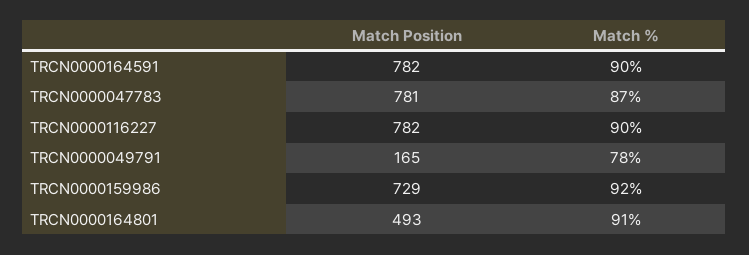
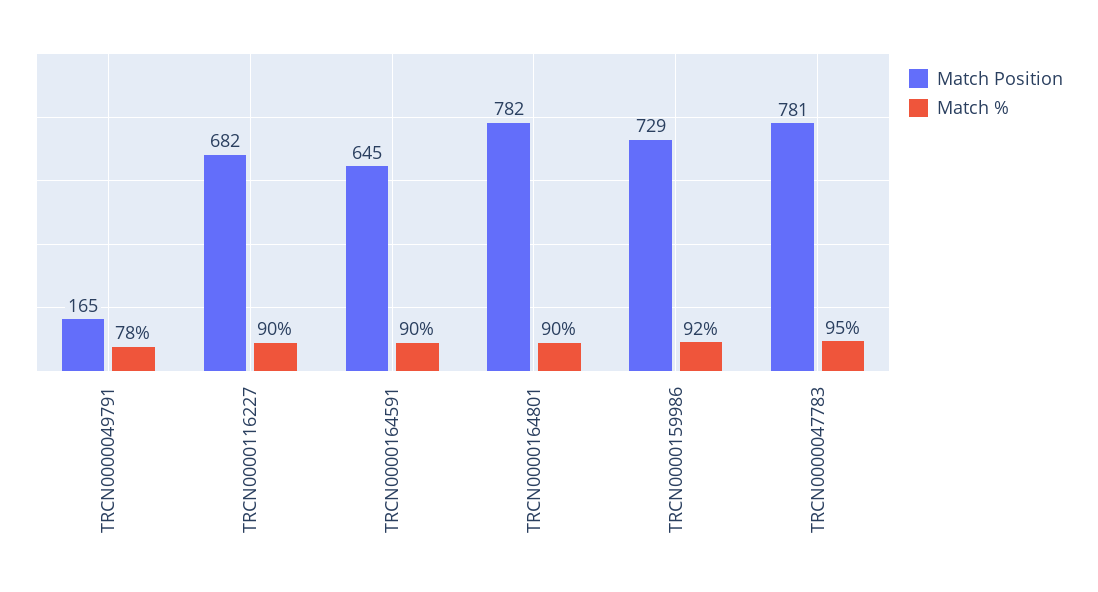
Match Position, TRCN0000164591: 782 -> 645
Match %, TRCN0000047783: 87 -> 95
Match Position, TRCN0000116227: 782 -> 682
Match Position, TRCN0000164801: 493 -> 782
Match %, TRCN0000164801: 91 -> 90

